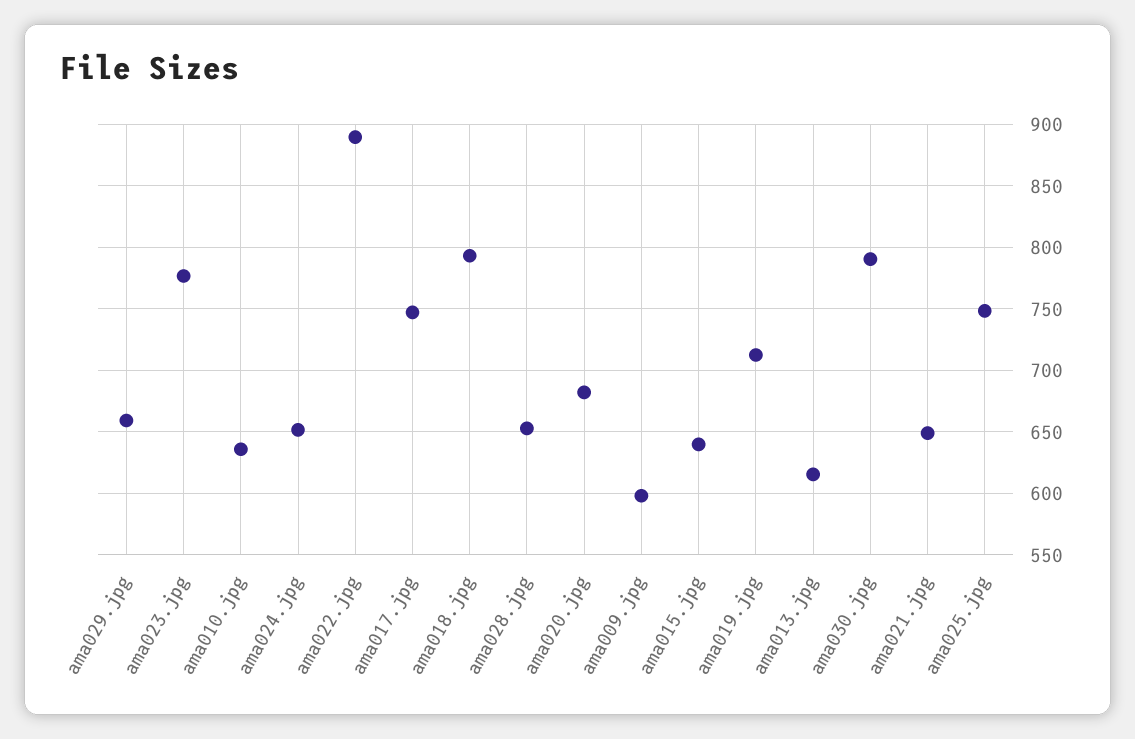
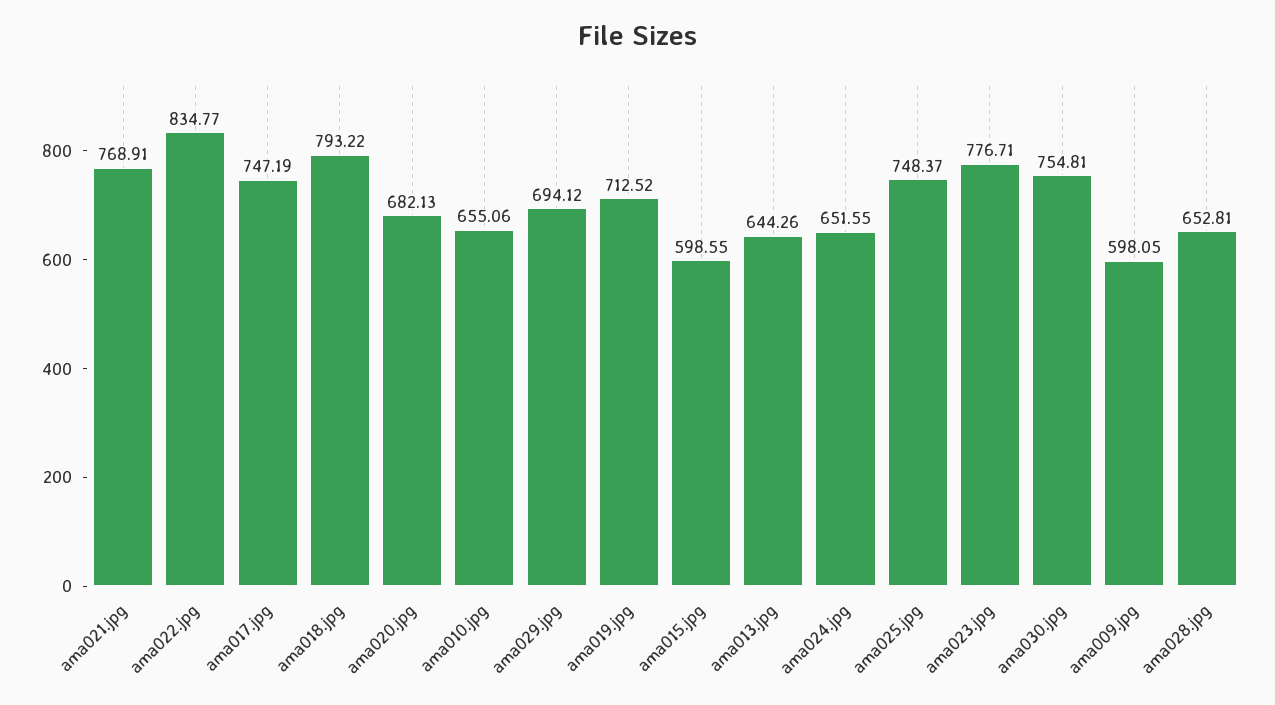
ama029.jpg: 660 -> 694.12
ama010.jpg: 635 -> 655.06
ama022.jpg: 890 -> 834.77
ama015.jpg: 640 -> 598.55
ama013.jpg: 615 -> 644.26
ama030.jpg: 790 -> 754.81
ama021.jpg: 650 -> 768.91

